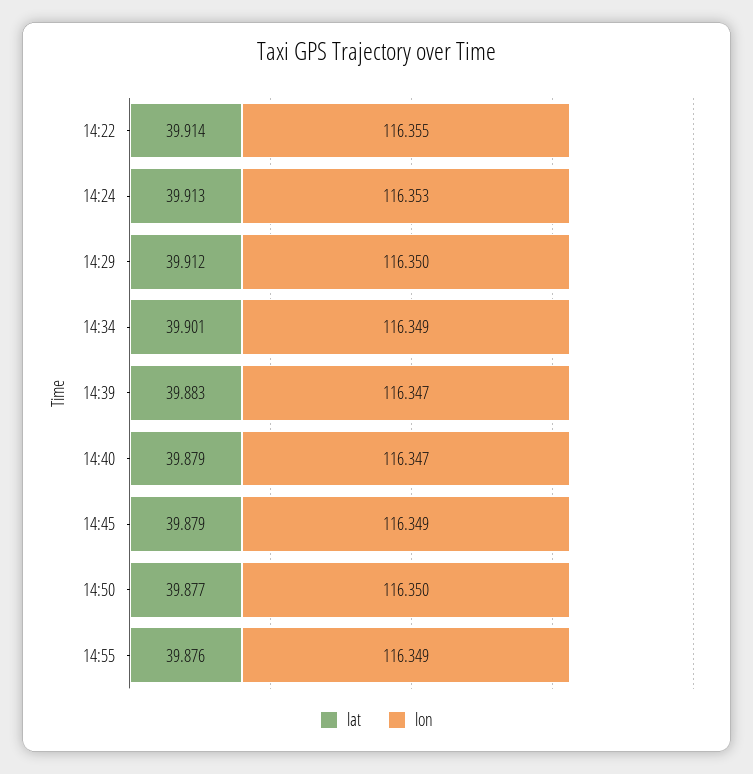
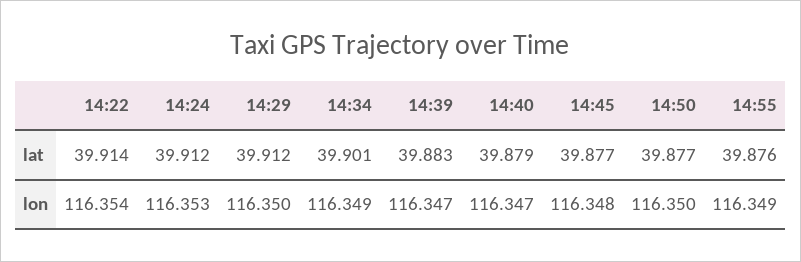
lon, 14:22: 116.355 -> 116.354
lat, 14:24: 39.913 -> 39.912
lat, 14:45: 39.879 -> 39.877
lon, 14:45: 116.349 -> 116.348

